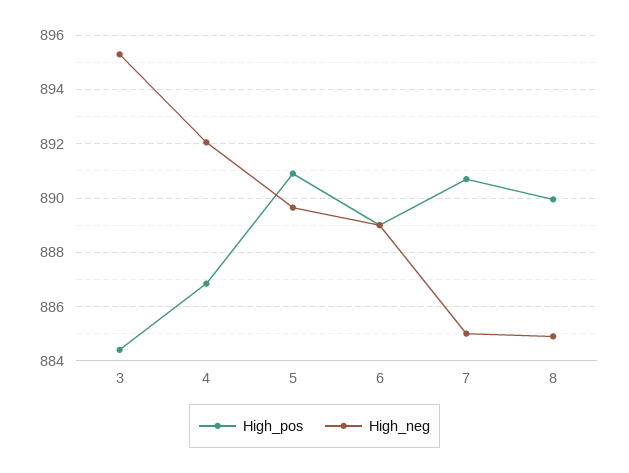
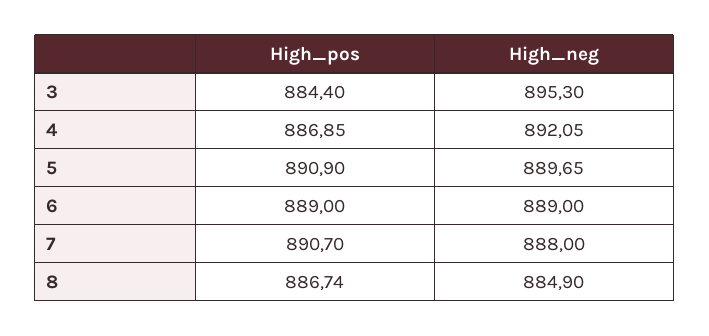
High_neg, 7: 885 -> 888
High_pos, 8: 890 -> 886.74

